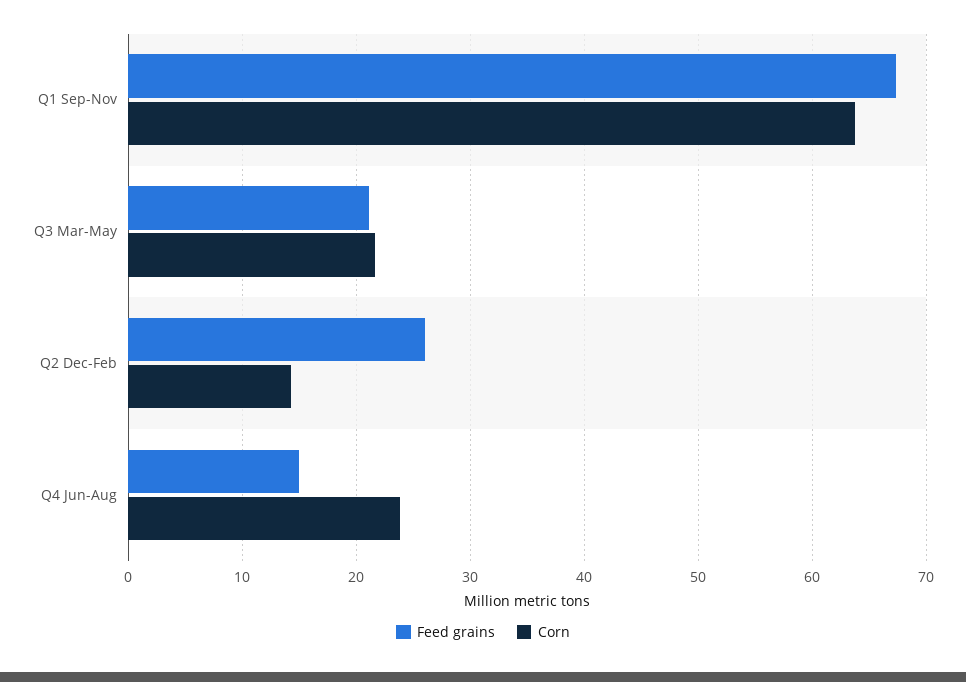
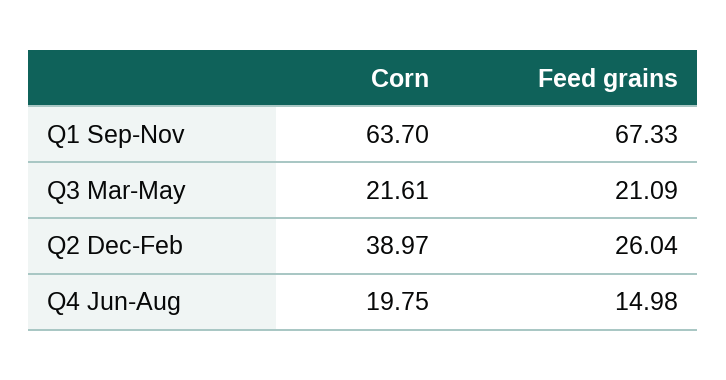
Corn, Q2 Dec-Feb: 14 -> 38.97
Corn, Q4 Jun-Aug: 24 -> 19.75

